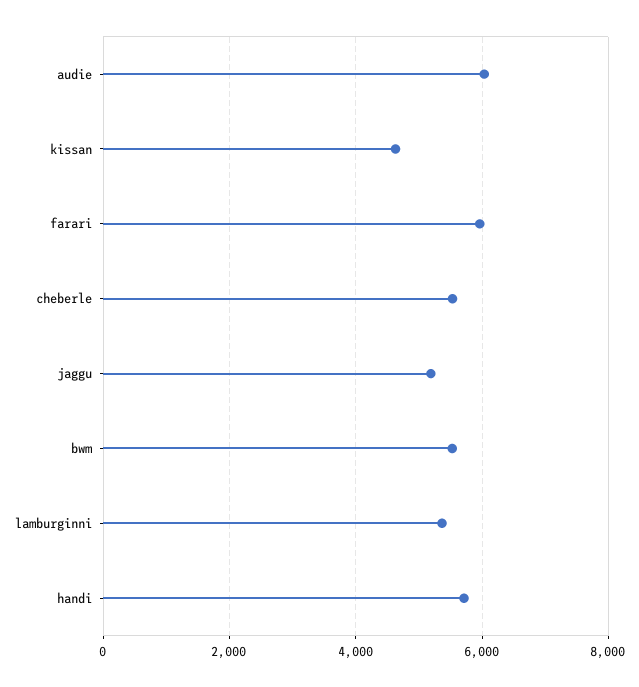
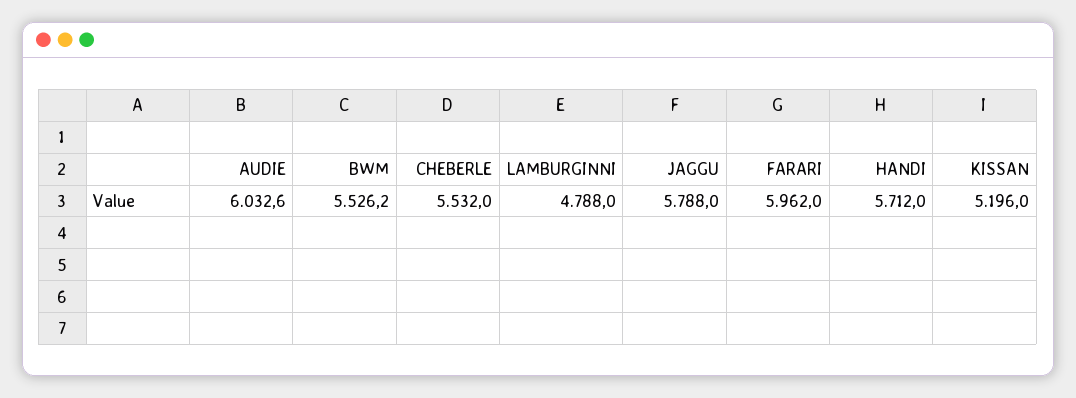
kissan: 4600 -> 5196
jaggu: 5200 -> 5788
lamburginni: 5400 -> 4788

